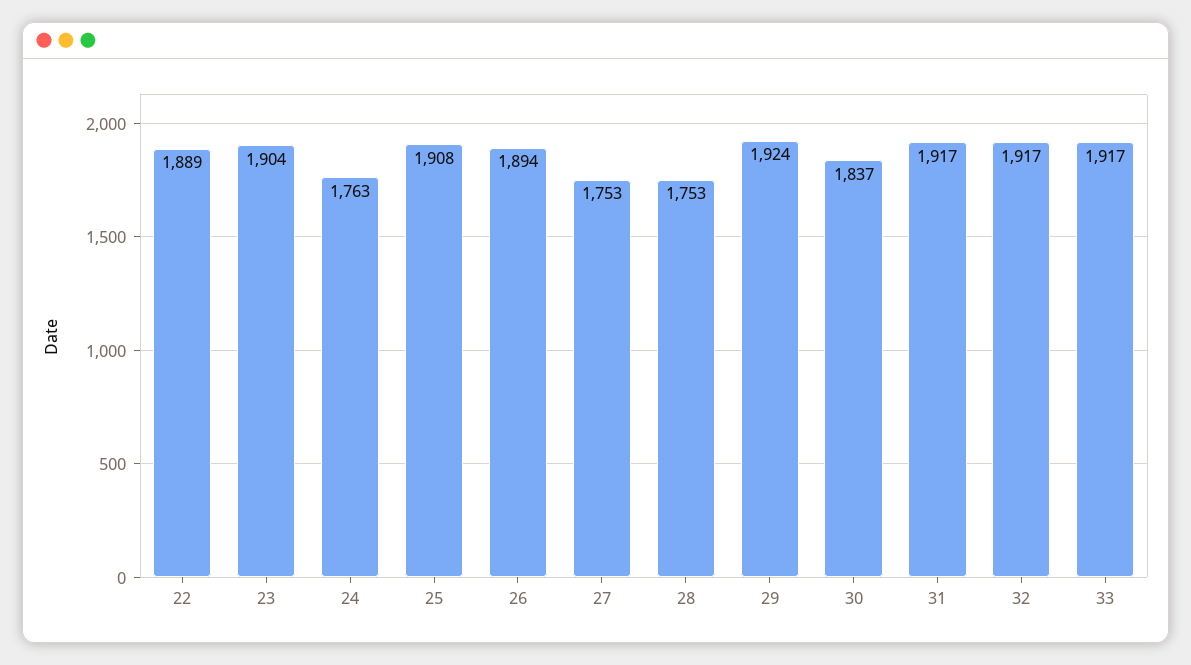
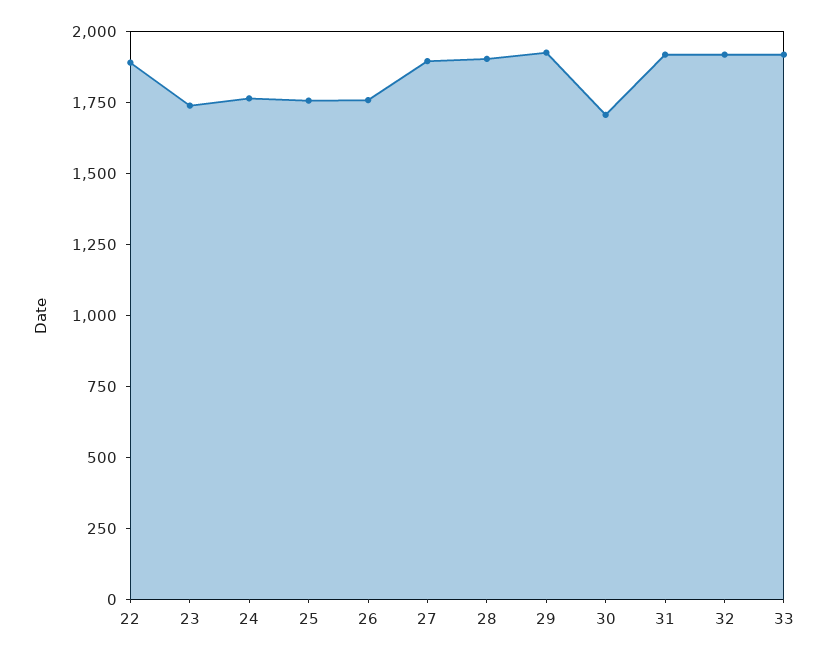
23: 1904 -> 1750
25: 1908 -> 1750
26: 1894 -> 1750
27: 1753 -> 1900
28: 1753 -> 1900
30: 1837 -> 1700

